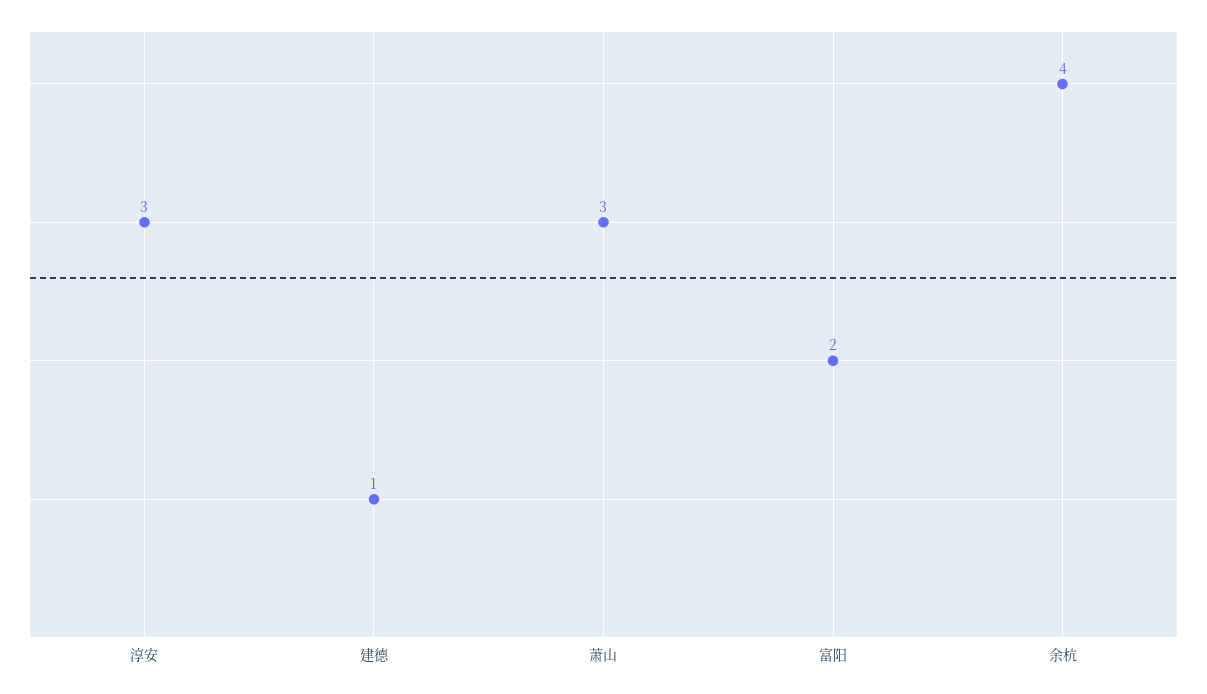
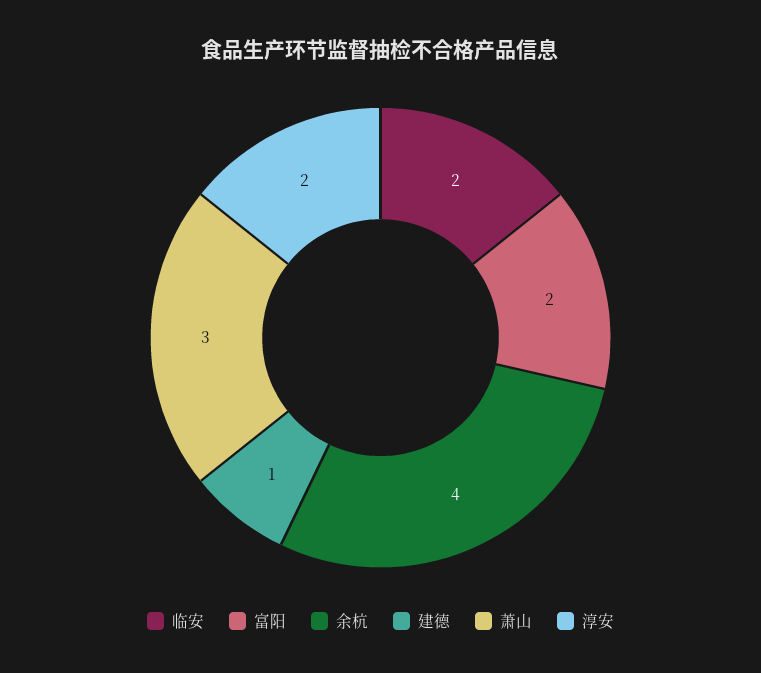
淳安: 3 -> 2
临安: none -> 2

